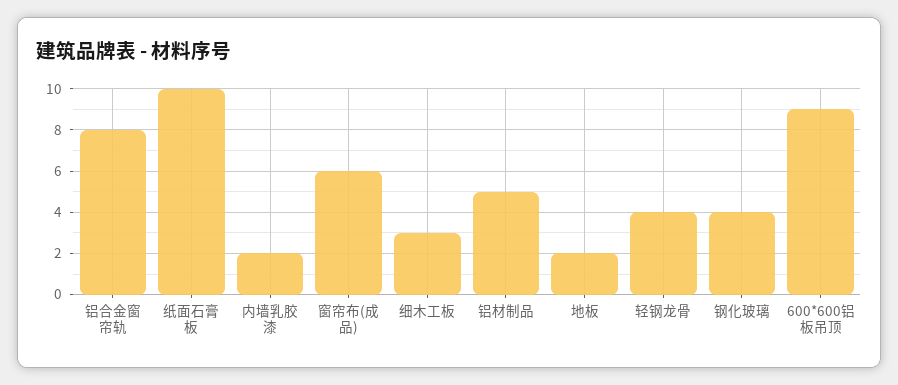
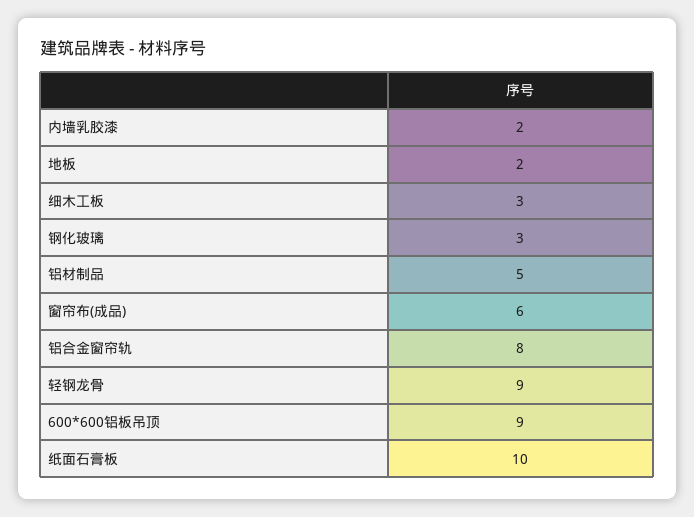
轻钢龙骨: 4 -> 9
钢化玻璃: 4 -> 3

